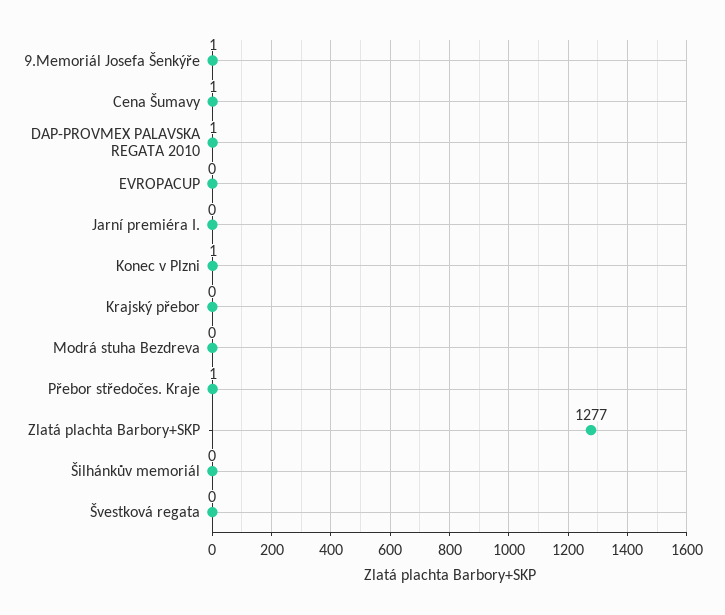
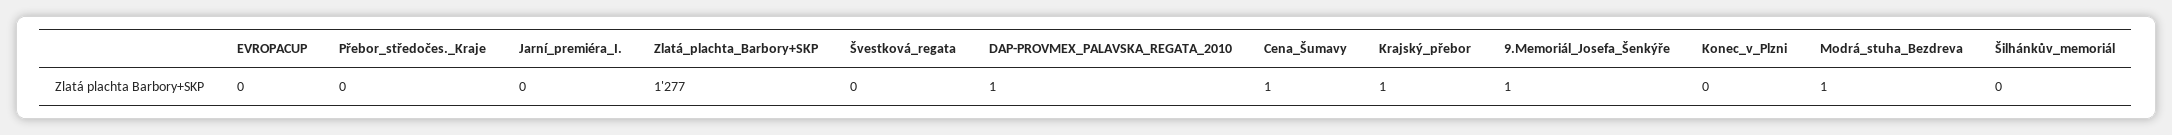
Konec v Plzni: 1 -> 0
Krajský přebor: 0 -> 1
Modrá stuha Bezdreva: 0 -> 1
Přebor středočes. Kraje: 1 -> 0

